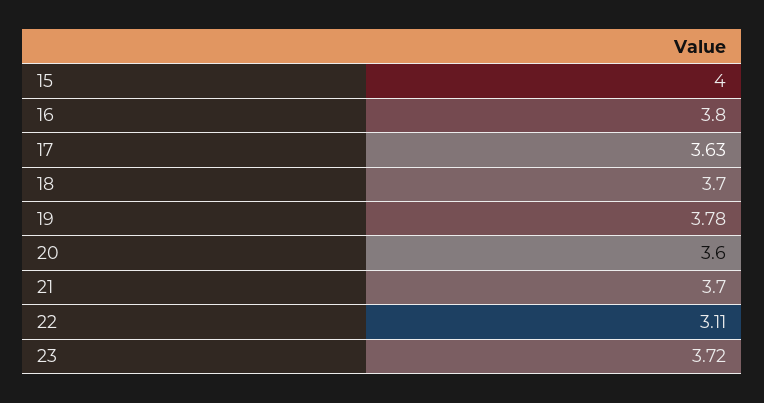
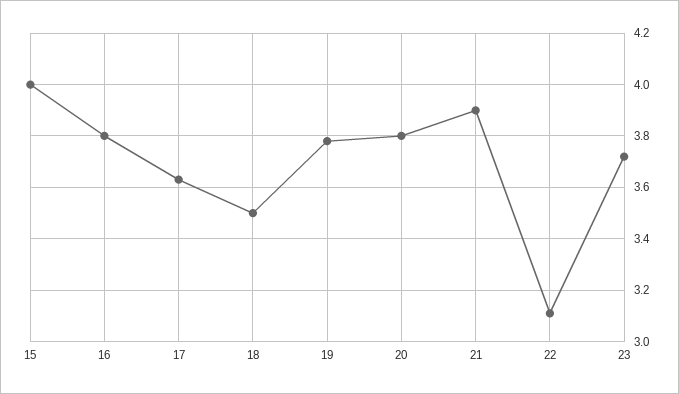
18: 3.7 -> 3.5
20: 3.6 -> 3.8
21: 3.7 -> 3.9

